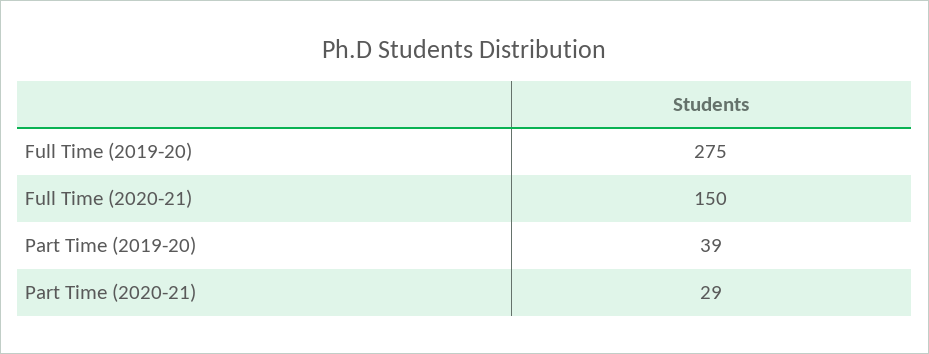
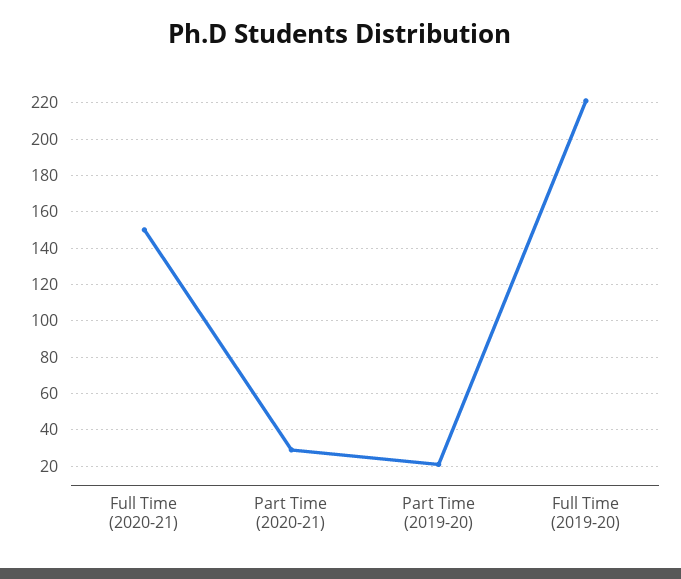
Full Time (2019-20): 275 -> 220
Part Time (2019-20): 39 -> 20

